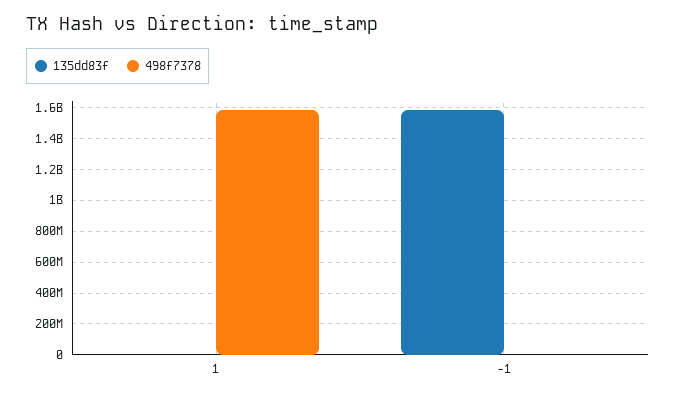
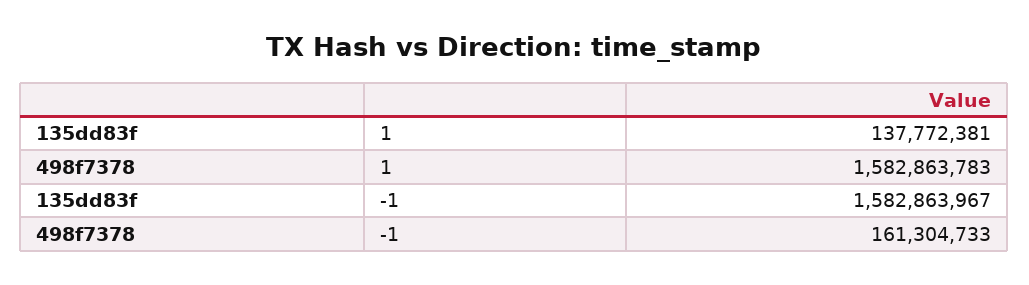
135dd83f, 1: 0 -> 137772381
498f7378, -1: 0 -> 161304733

